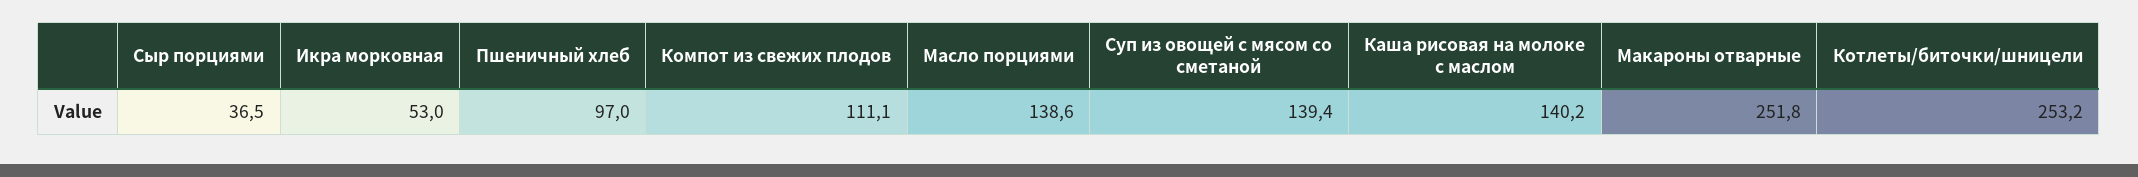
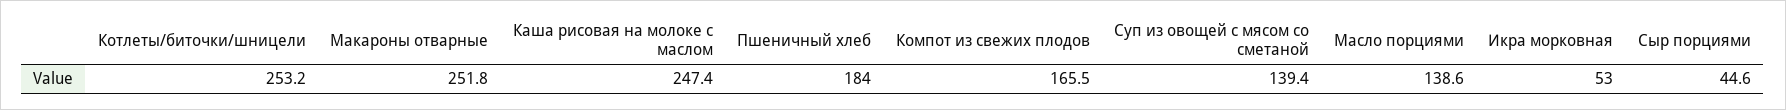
Сыр порциями: 36.5 -> 44.6
Пшеничный хлеб: 97 -> 184
Компот из свежих плодов: 111.1 -> 165.5
Каша рисовая на молоке с маслом: 140.2 -> 247.4

